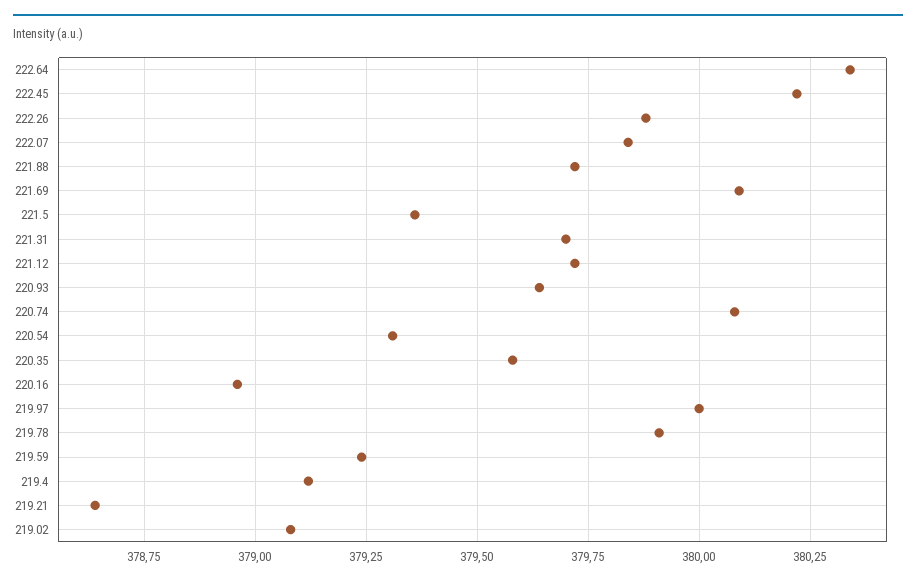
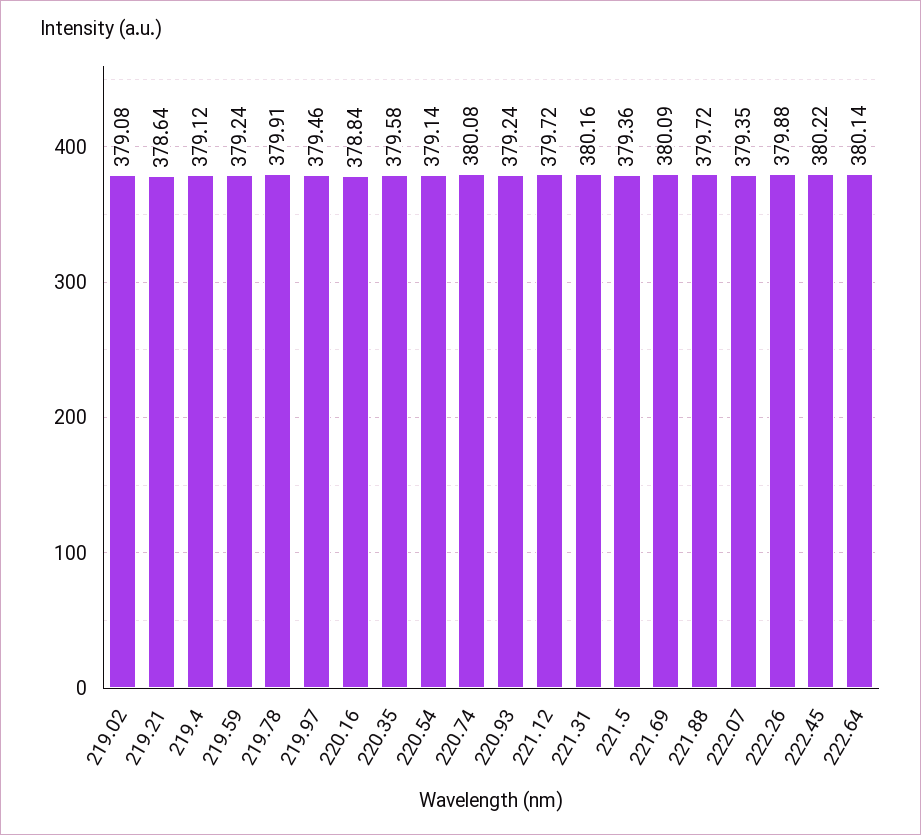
222.64: 380.35 -> 380.14
222.07: 379.85 -> 379.35
221.31: 379.7 -> 380.16
220.93: 379.65 -> 379.24
220.54: 379.3 -> 379.14
220.16: 378.95 -> 378.84
219.97: 380 -> 379.46

